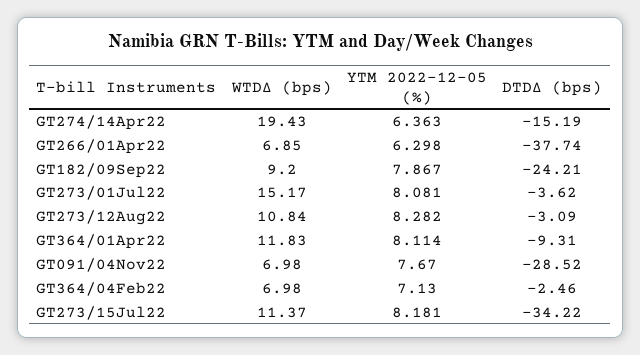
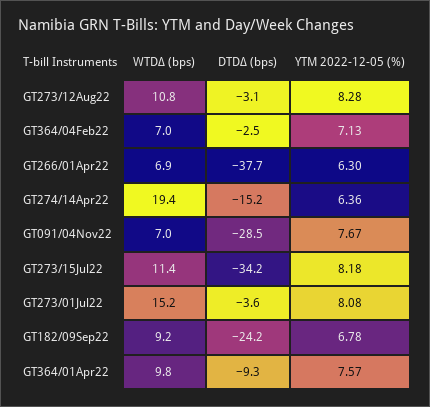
YTM 2022-12-05 (%), GT182/09Sep22: 7.867 -> 6.78
WTDΔ (bps), GT364/01Apr22: 11.83 -> 9.8
YTM 2022-12-05 (%), GT364/01Apr22: 8.114 -> 7.57

